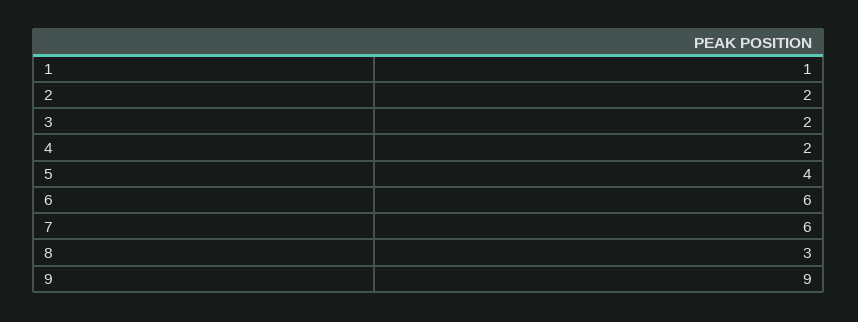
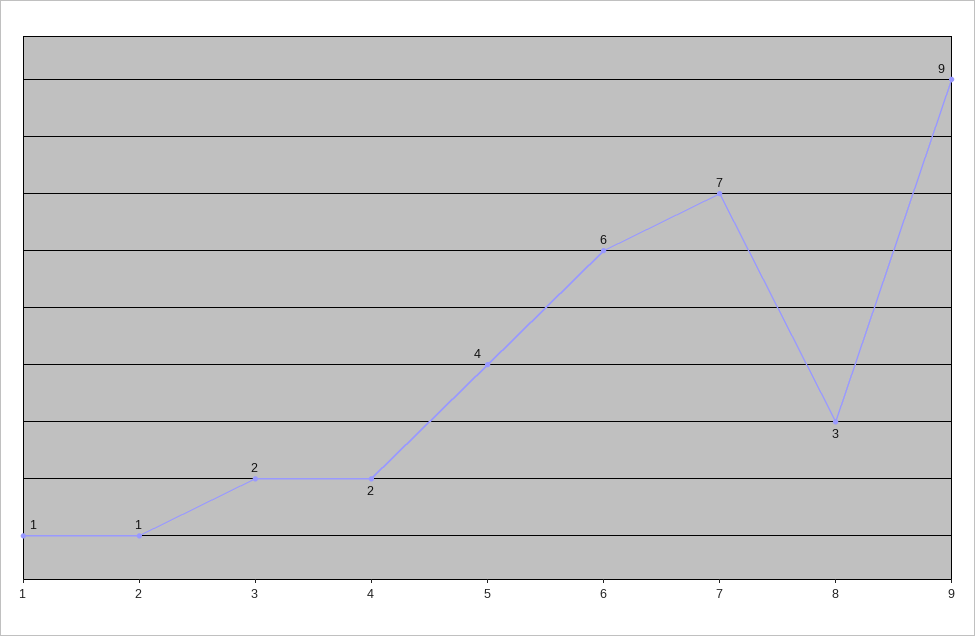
2: 2 -> 1
7: 6 -> 7

